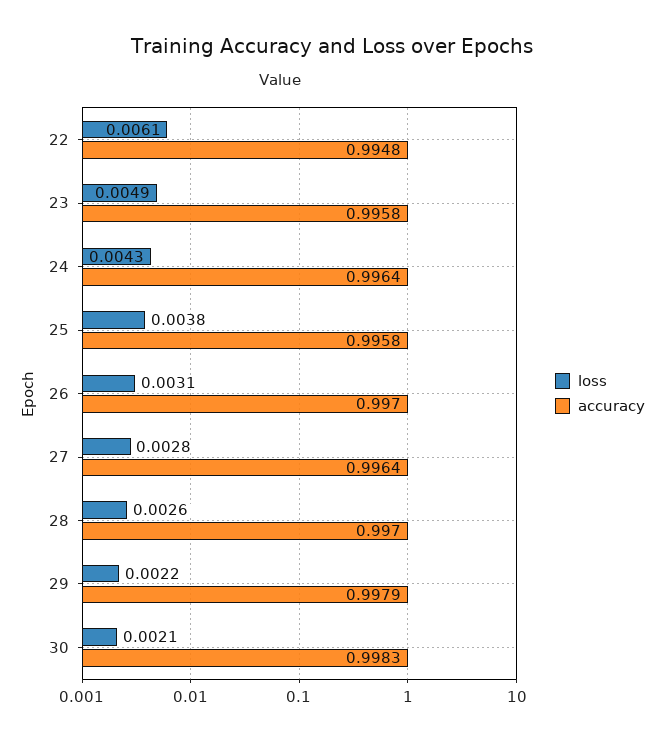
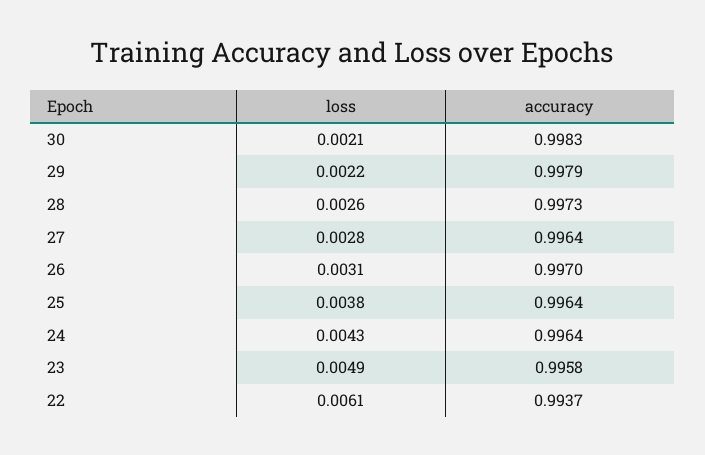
accuracy, 22: 0.9948 -> 0.9937
accuracy, 25: 0.9958 -> 0.9964
accuracy, 28: 0.997 -> 0.9973

